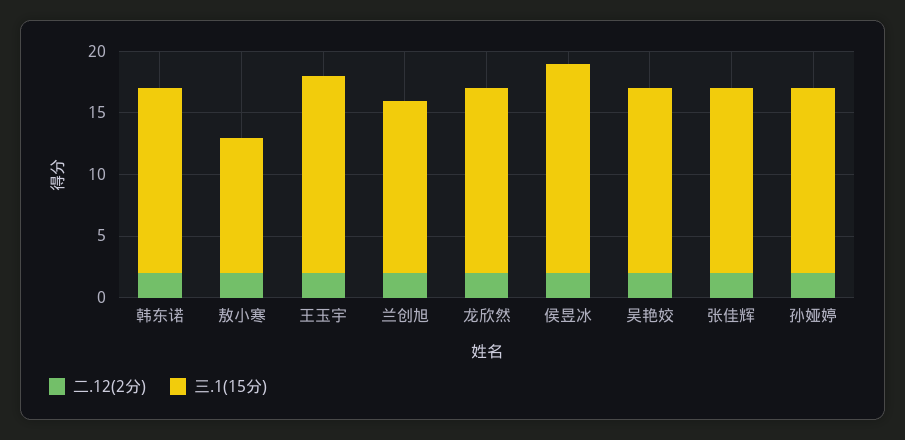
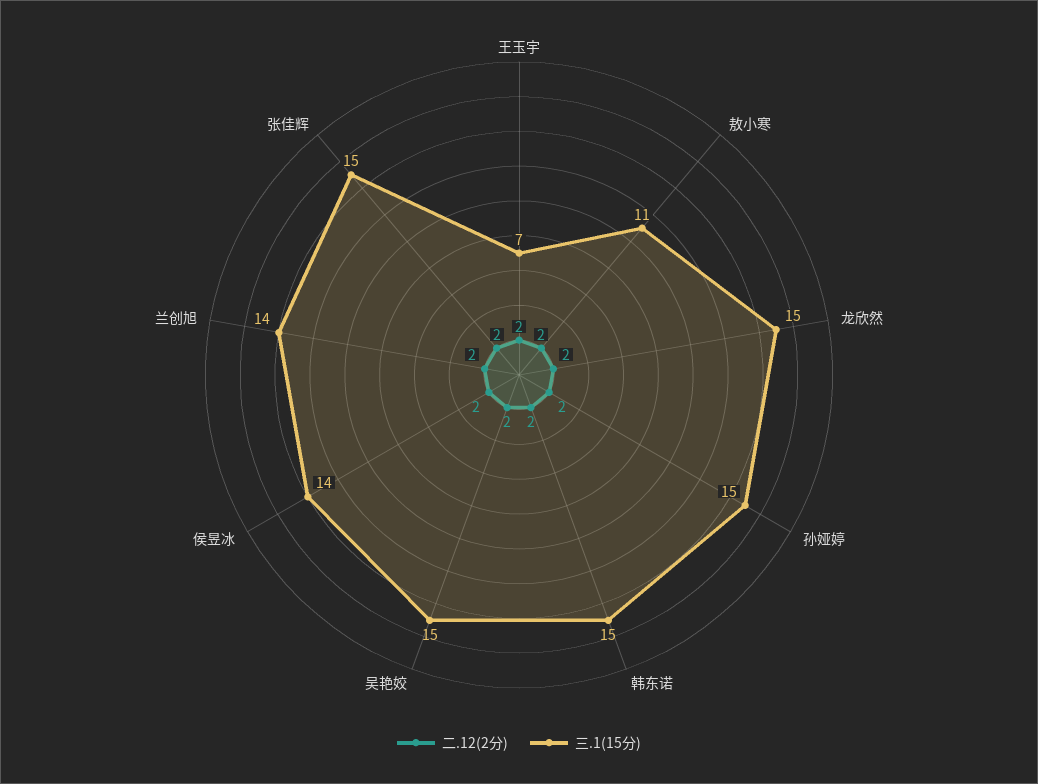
三.1(15分), 王玉宇: 16 -> 7
三.1(15分), 侯昱冰: 17 -> 14

